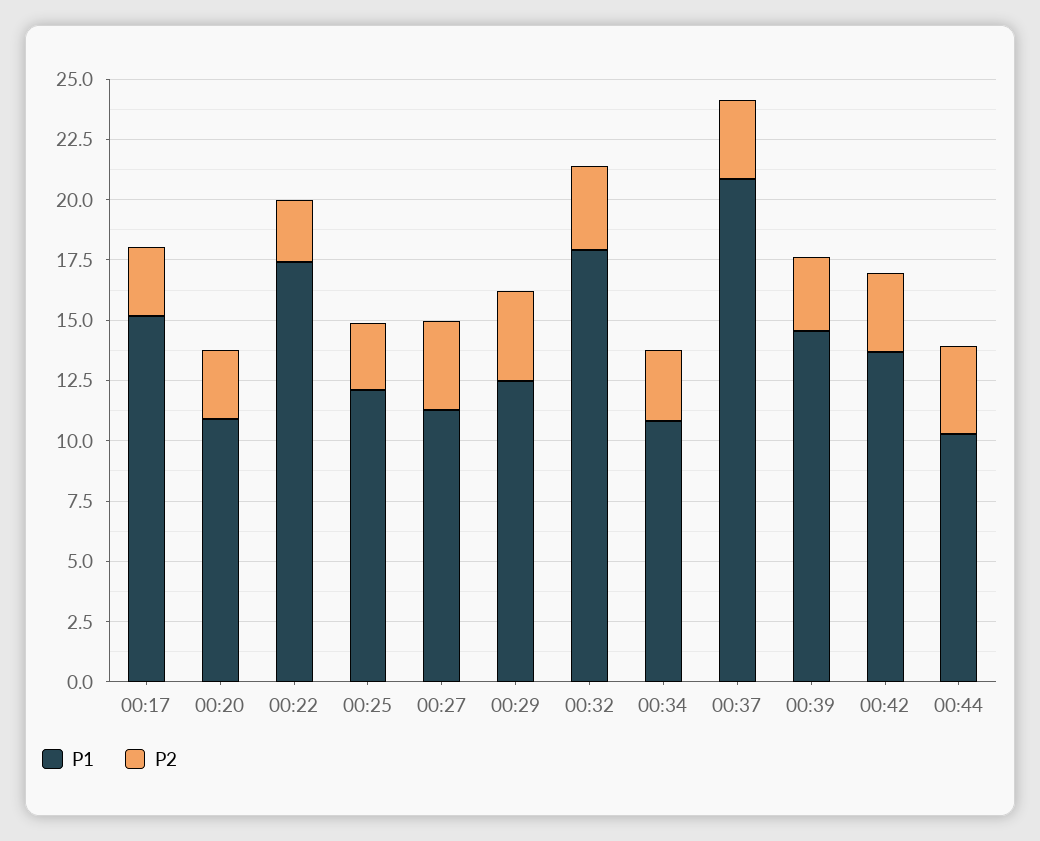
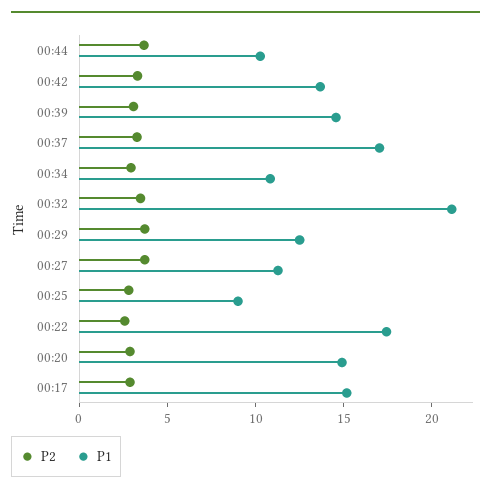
P1, 00:20: 11 -> 15
P1, 00:25: 12 -> 9
P1, 00:32: 18 -> 21
P1, 00:37: 21 -> 17

